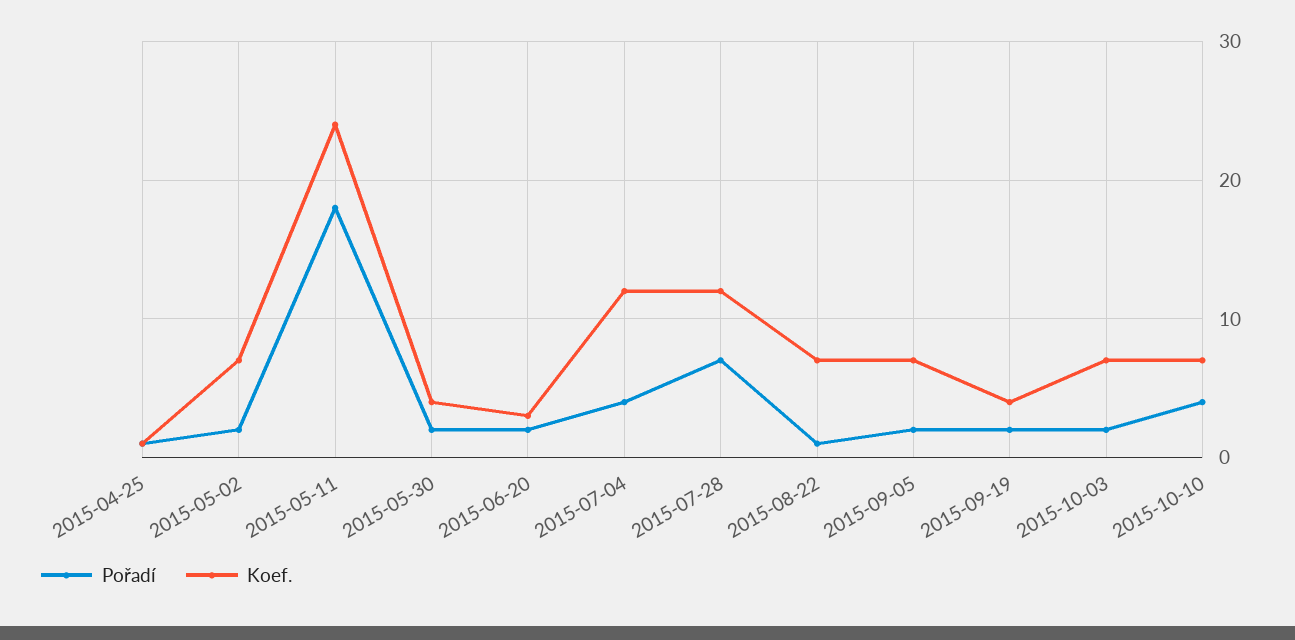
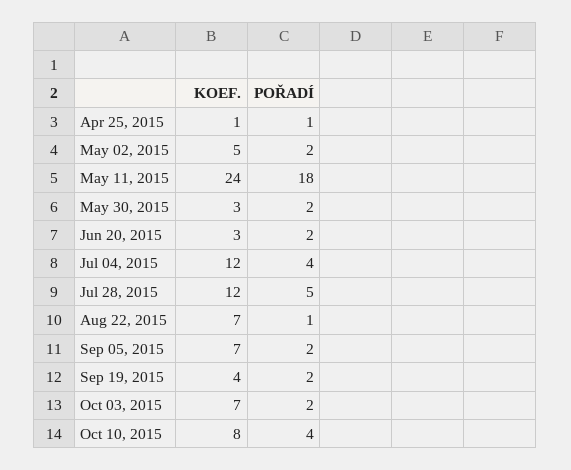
Koef., 2015-05-02: 7 -> 5
Koef., 2015-05-30: 4 -> 3
Pořadí, 2015-07-28: 7 -> 5
Koef., 2015-10-10: 7 -> 8

